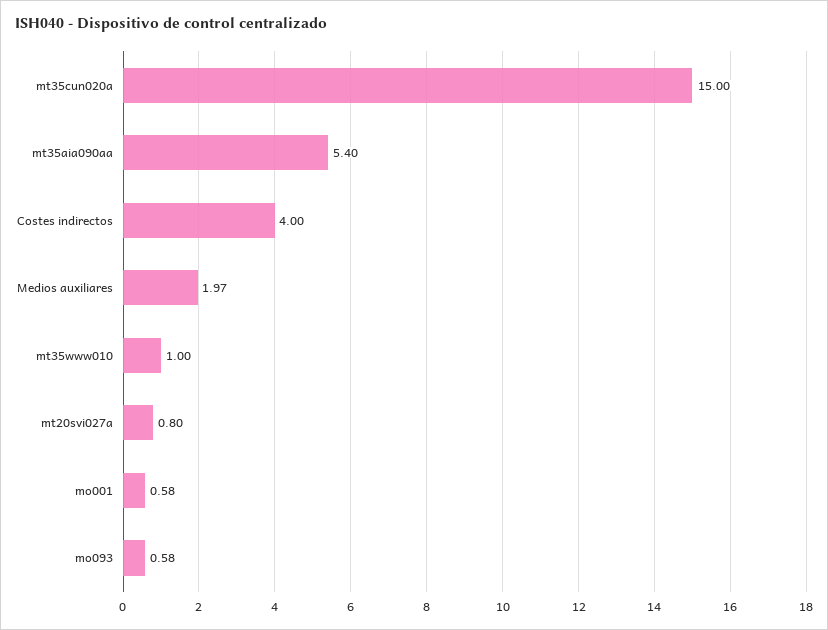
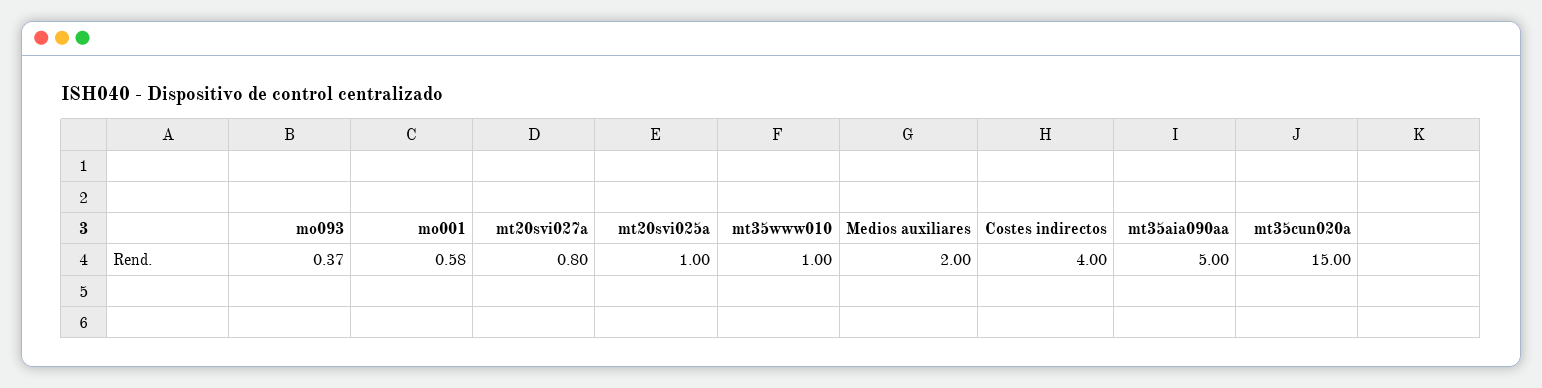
mt35aia090aa: 5.4 -> 5
Medios auxiliares: 1.97 -> 2
mo093: 0.58 -> 0.37
mt20svi025a: none -> 1

